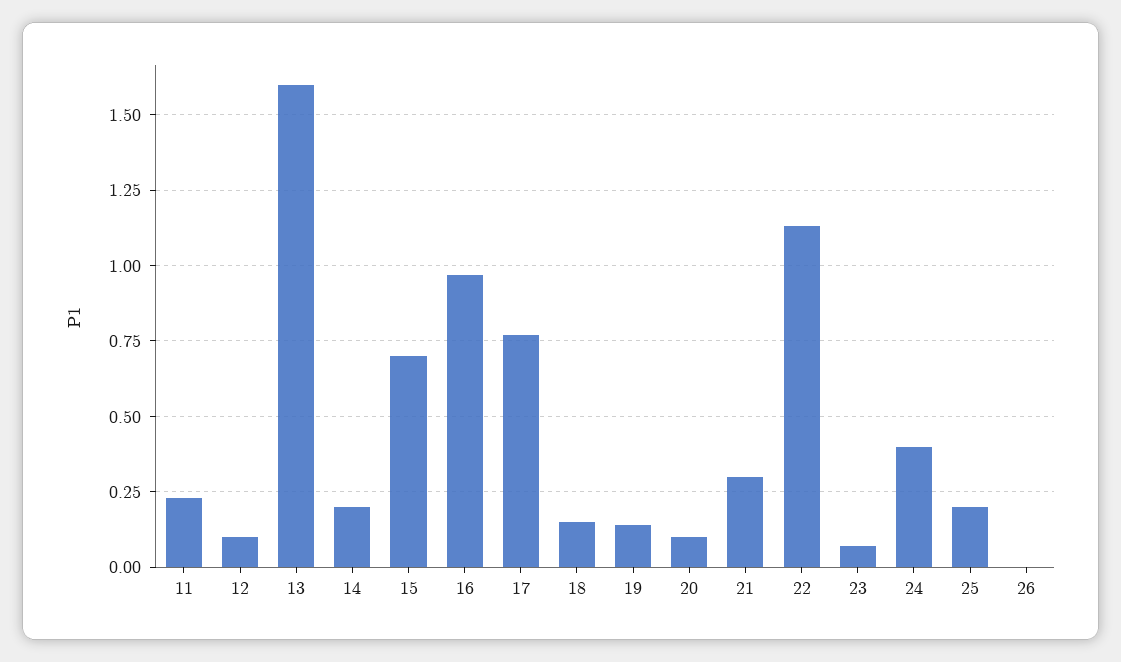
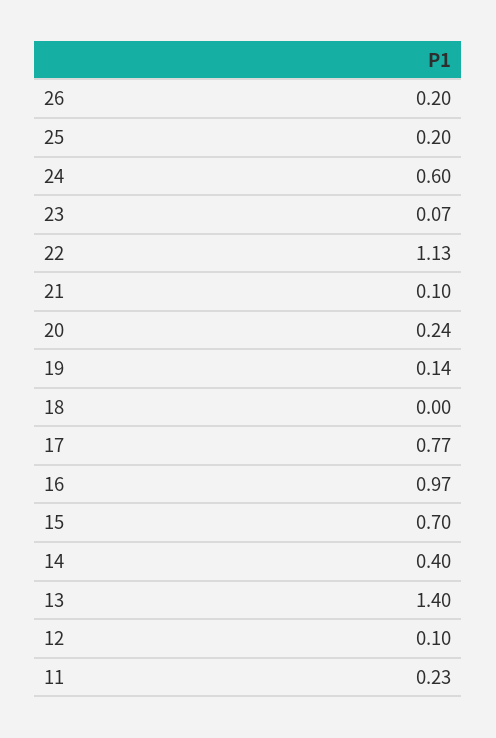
13: 1.6 -> 1.4
14: 0.2 -> 0.4
18: 0.15 -> 0
20: 0.1 -> 0.24
21: 0.3 -> 0.1
24: 0.4 -> 0.6
26: 0 -> 0.2

